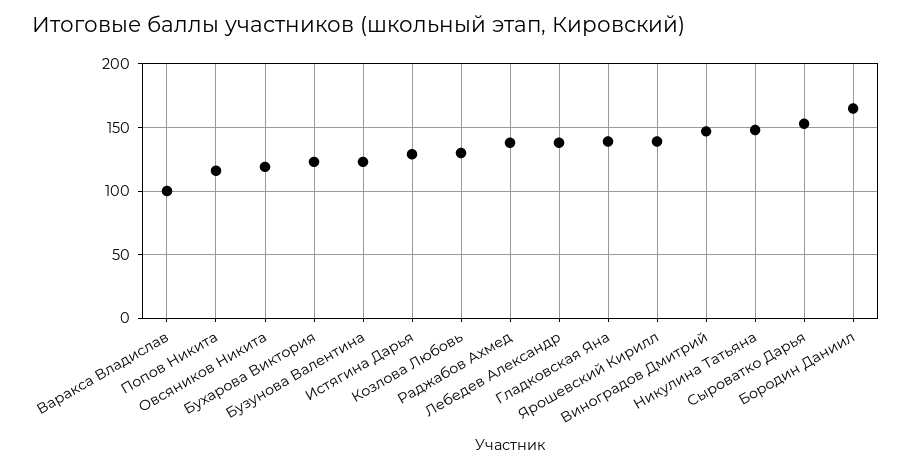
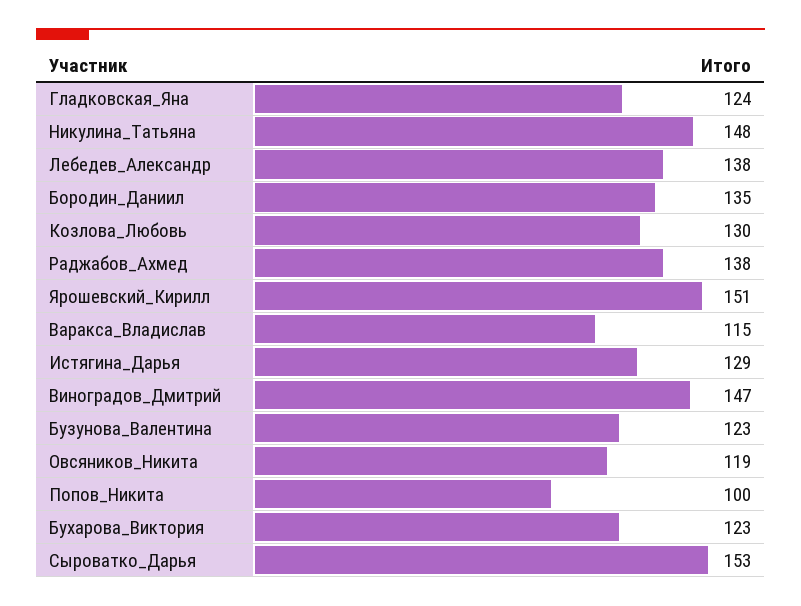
Варакса Владислав: 100 -> 115
Попов Никита: 115 -> 100
Гладковская Яна: 140 -> 124
Ярошевский Кирилл: 140 -> 151
Бородин Даниил: 165 -> 135

